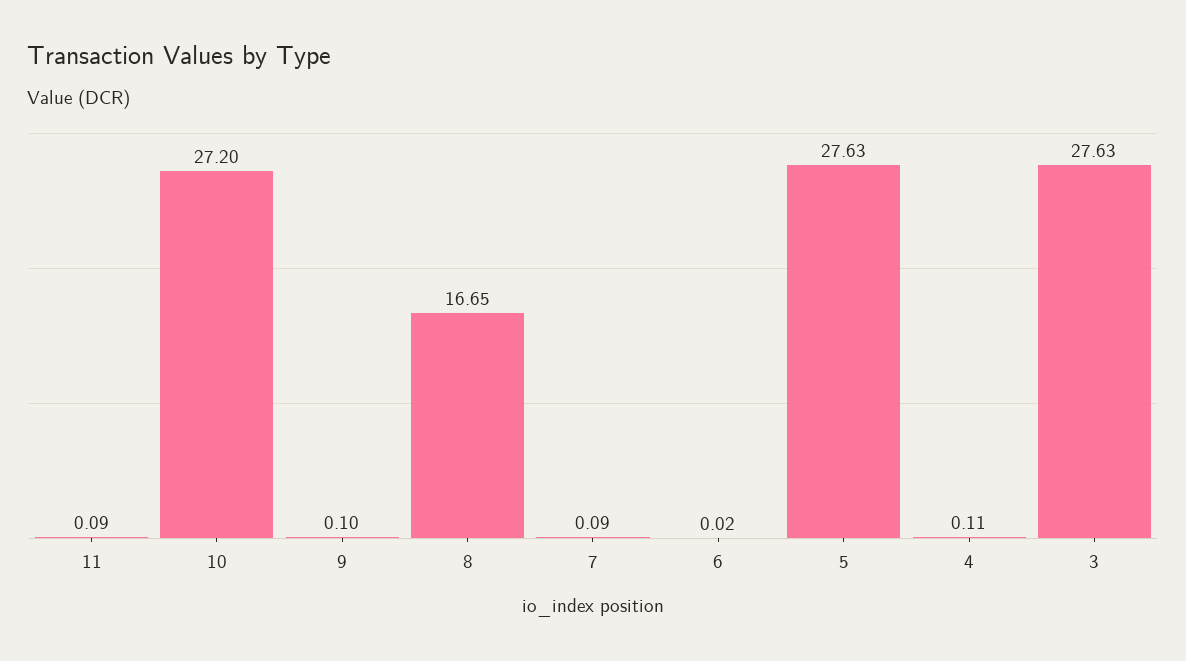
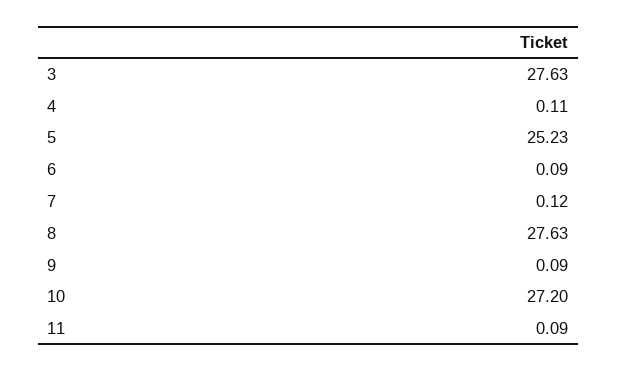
9: 0.1 -> 0.09
8: 16.65 -> 27.63
7: 0.09 -> 0.12
6: 0.02 -> 0.09
5: 27.63 -> 25.23

